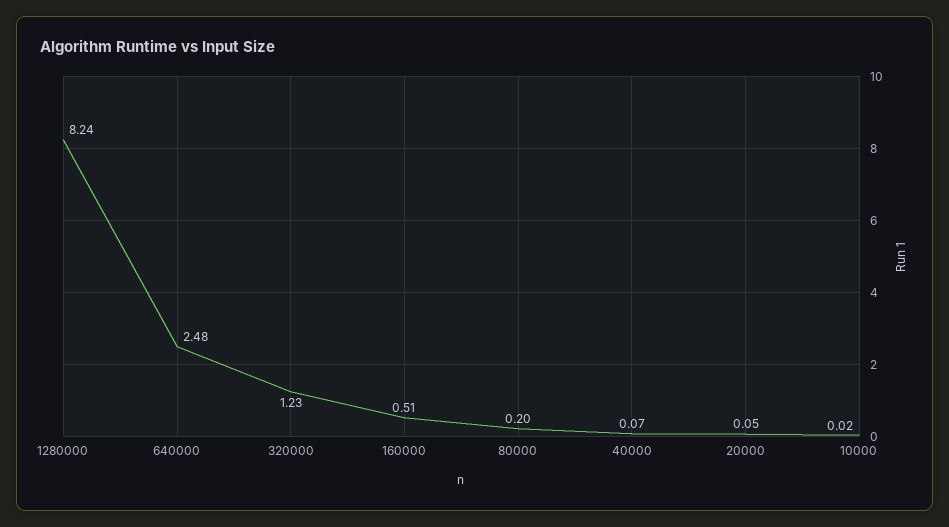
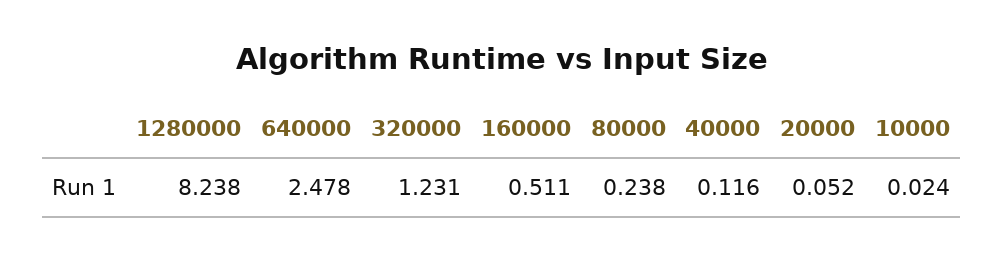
80000: 0.2 -> 0.238
40000: 0.07 -> 0.116

